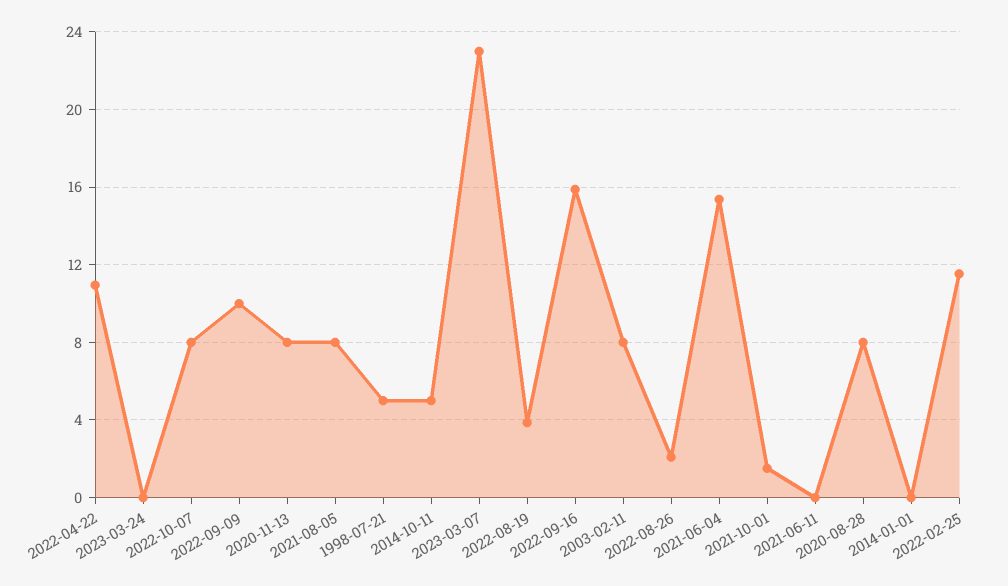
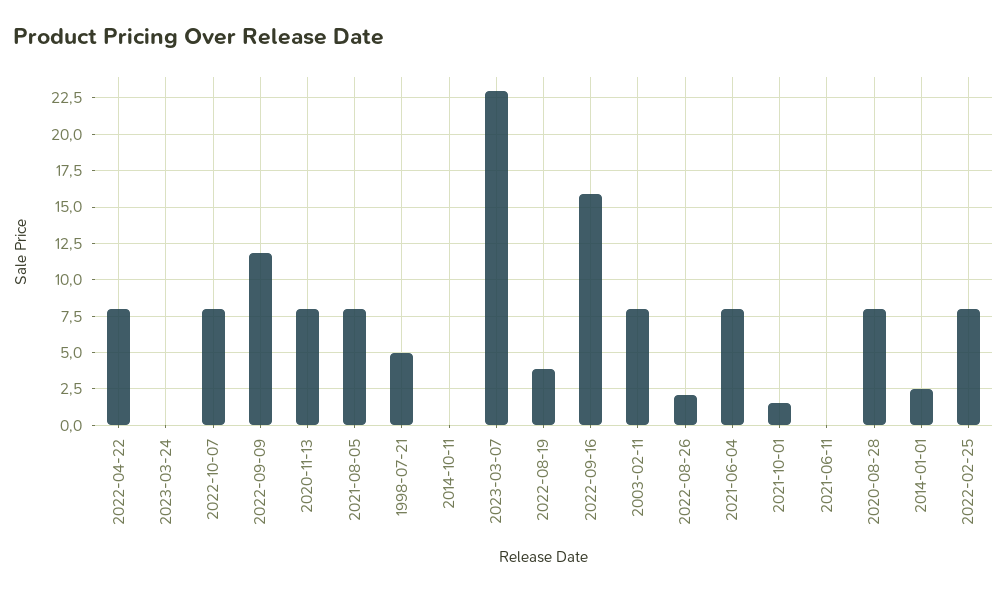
2022-04-22: 11 -> 8
2022-09-09: 10 -> 12
2014-10-11: 5 -> 0
2021-06-04: 15.5 -> 8
2014-01-01: 0 -> 2.5
2022-02-25: 11.5 -> 8

